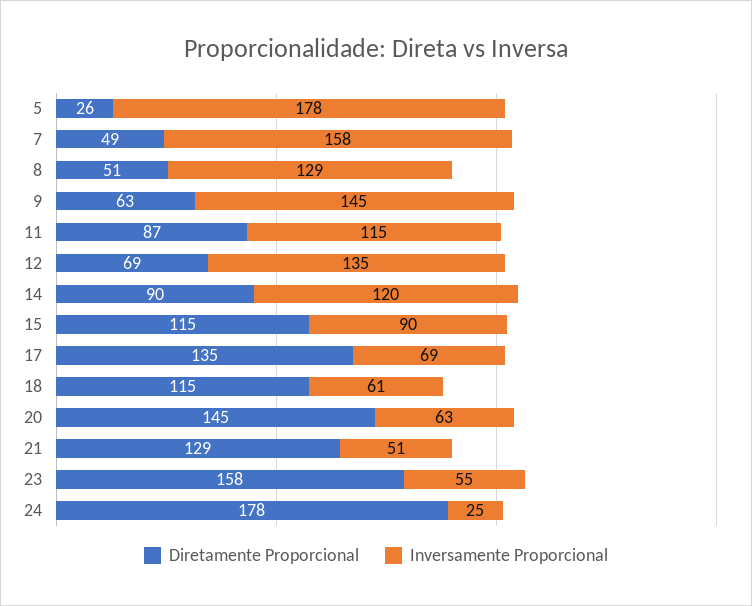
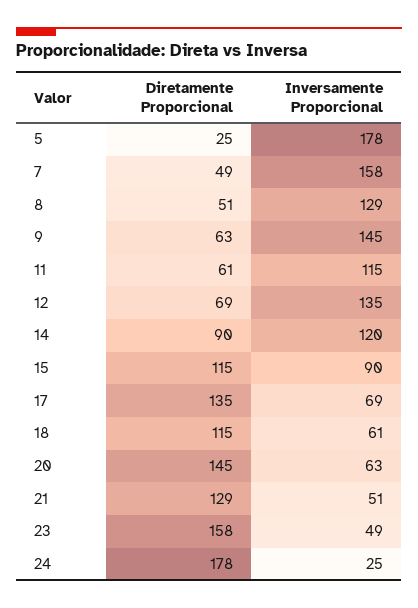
Diretamente Proporcional, 5: 26 -> 25
Diretamente Proporcional, 11: 87 -> 61
Inversamente Proporcional, 23: 55 -> 49

